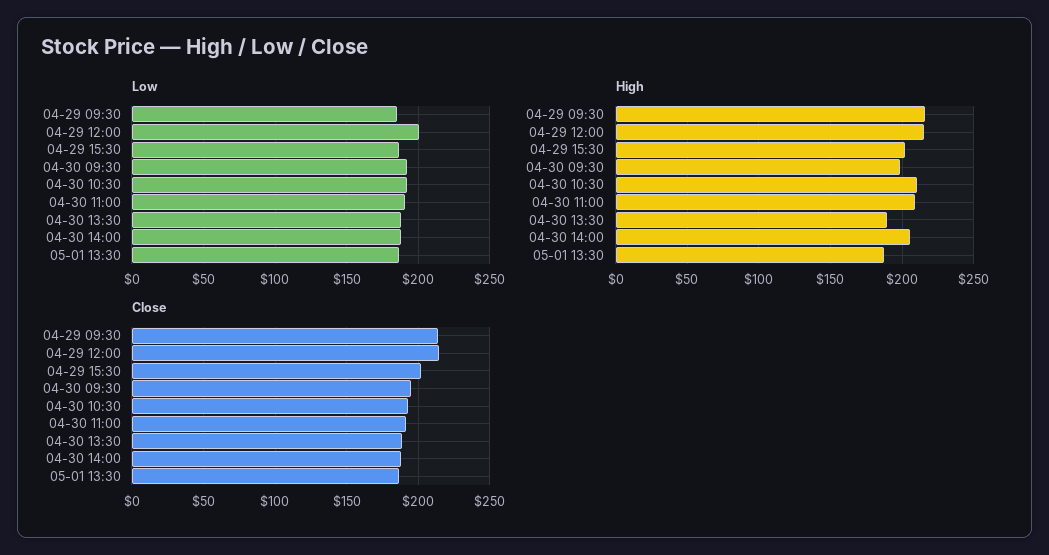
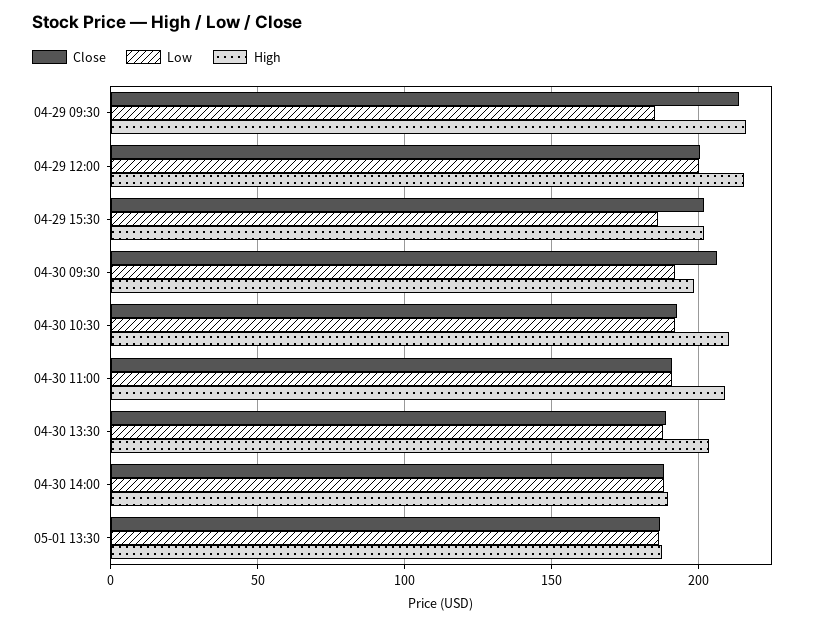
High, 04-30 13:30: 190 -> 205
High, 04-30 14:00: 205 -> 190
Close, 04-29 12:00: 215 -> 200
Close, 04-30 09:30: 195 -> 205

